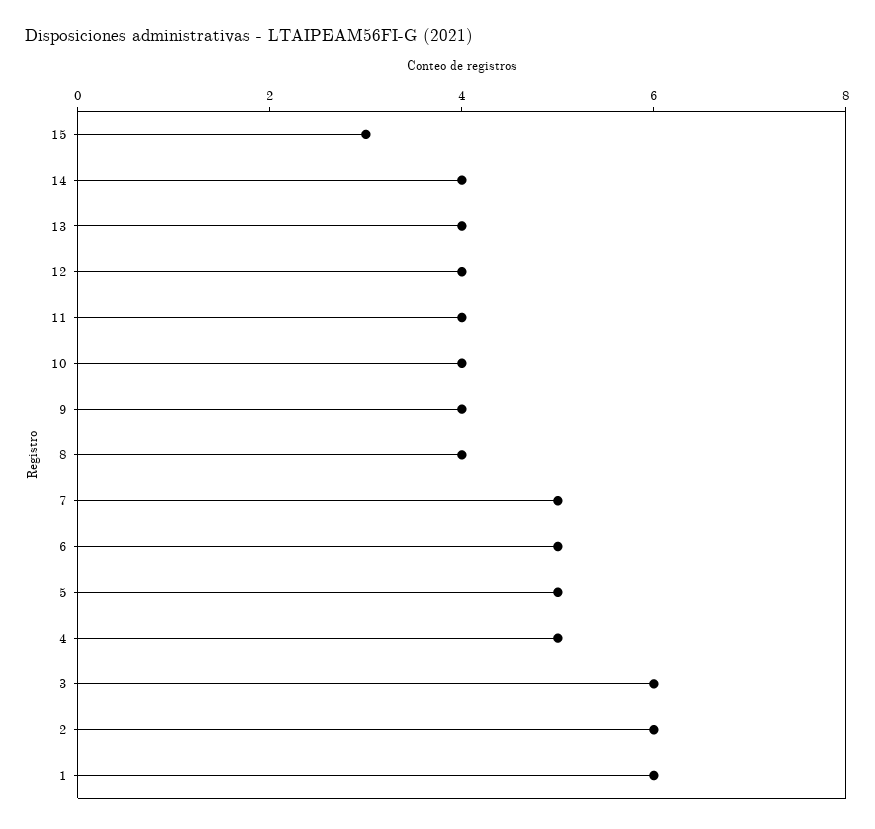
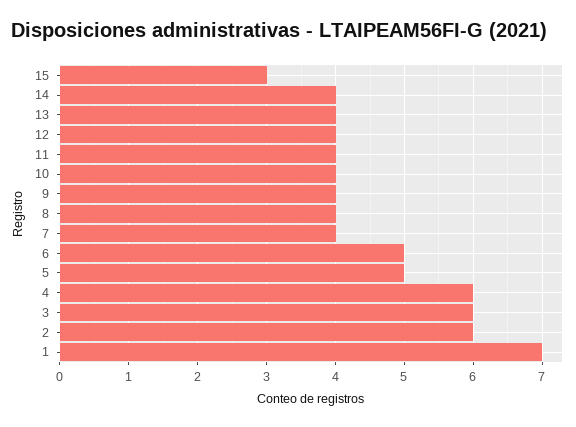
7: 5 -> 4
4: 5 -> 6
1: 6 -> 7

